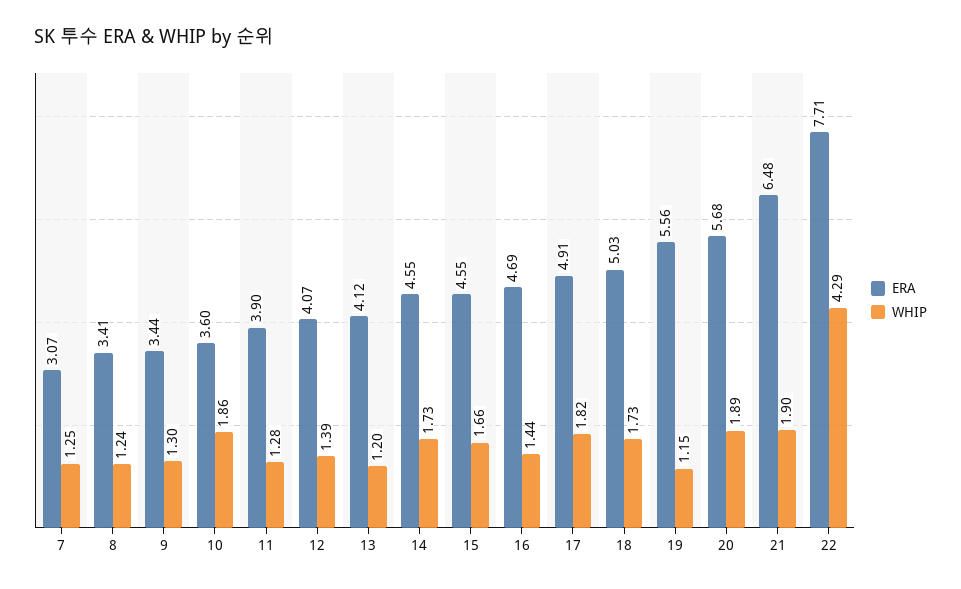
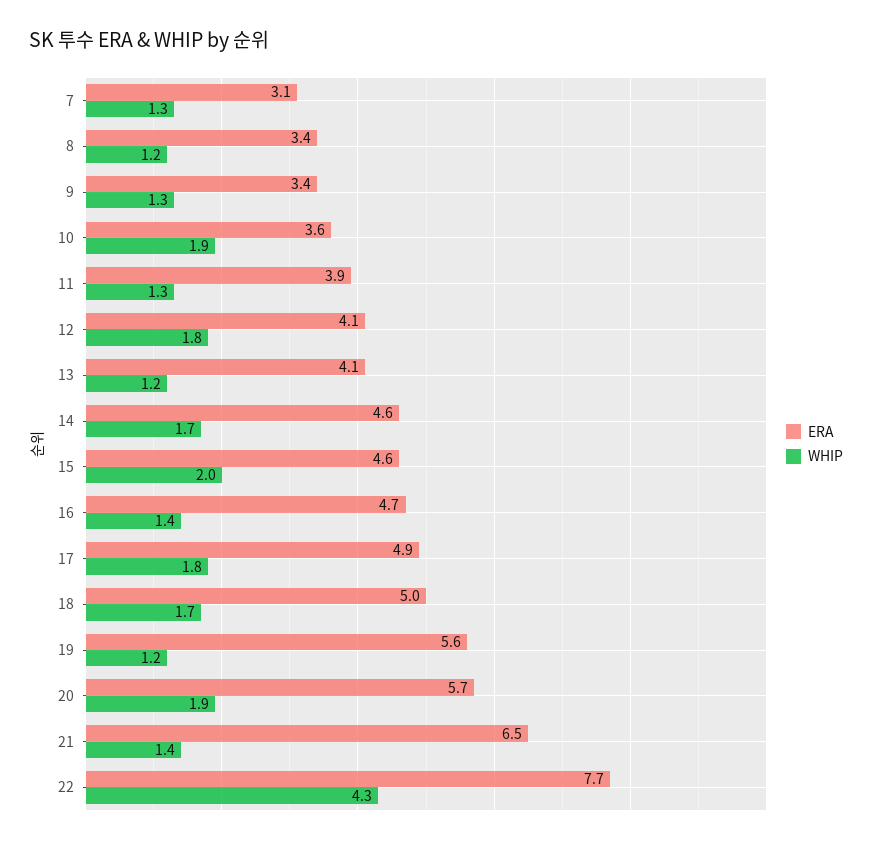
WHIP, 12: 1.39 -> 1.8
WHIP, 15: 1.66 -> 2
WHIP, 21: 1.9 -> 1.4

